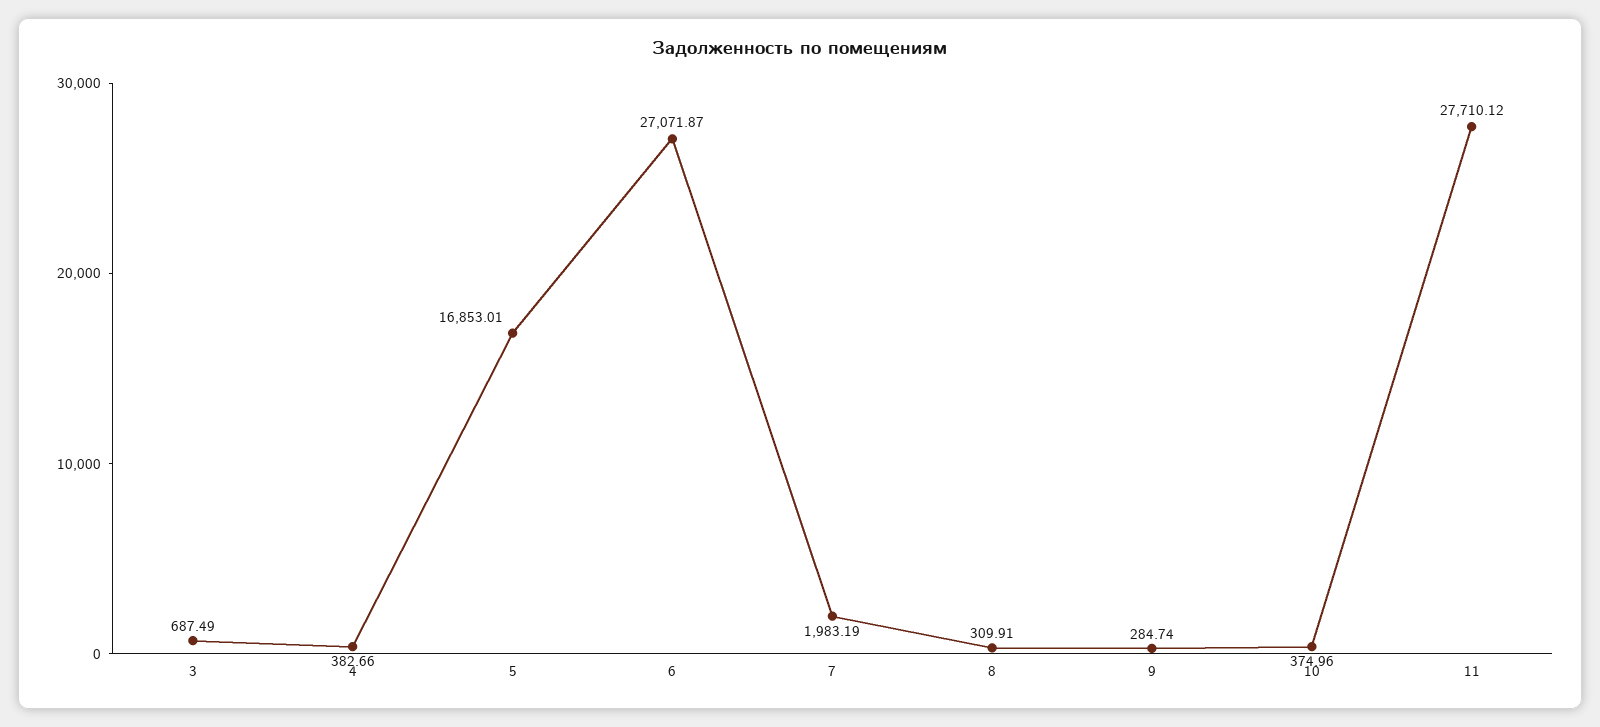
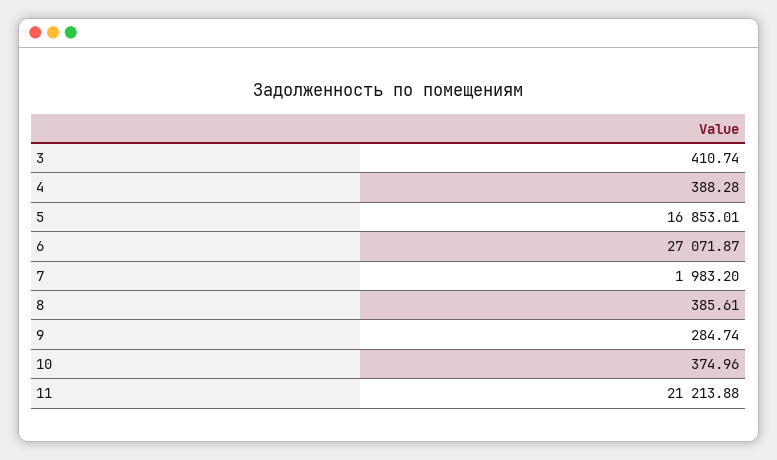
3: 687.49 -> 410.74
4: 382.66 -> 388.28
7: 1983.19 -> 1983.2
8: 309.91 -> 385.61
11: 27710.12 -> 21213.88

